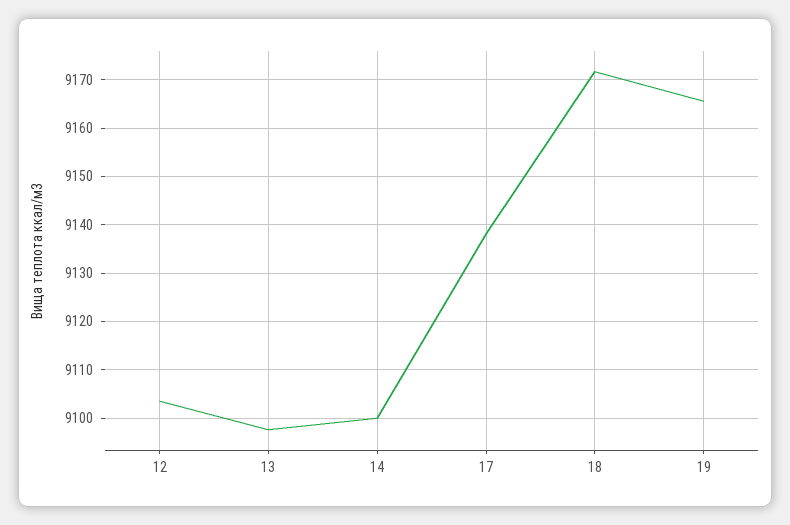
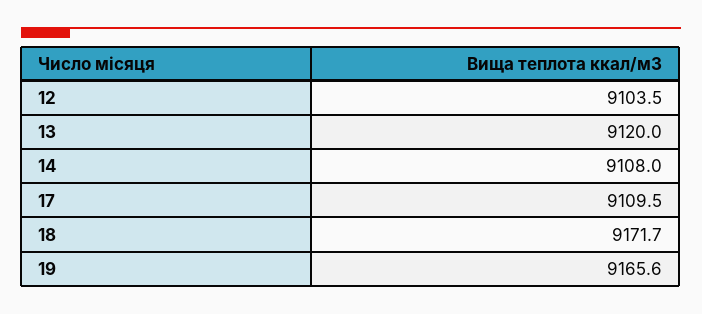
13: 9098 -> 9120
14: 9100 -> 9108
17: 9138 -> 9109.5

